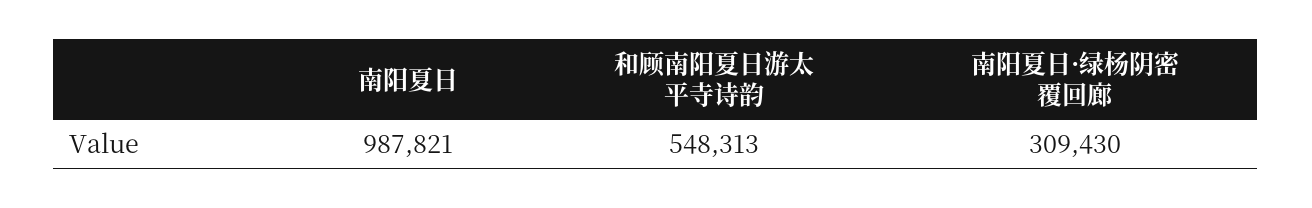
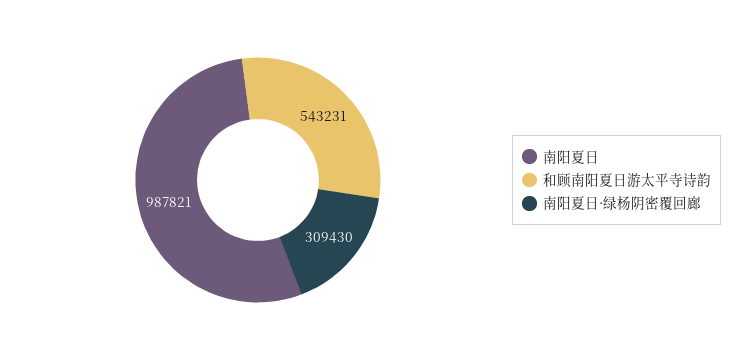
和顾南阳夏日游太平寺诗韵: 548313 -> 543231

